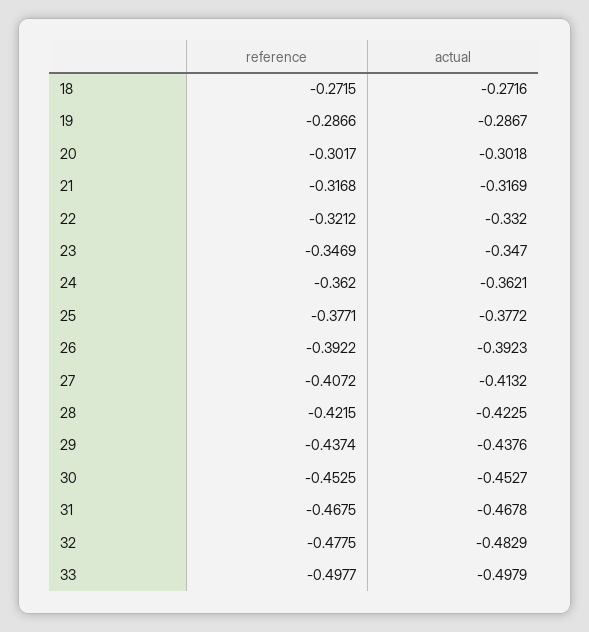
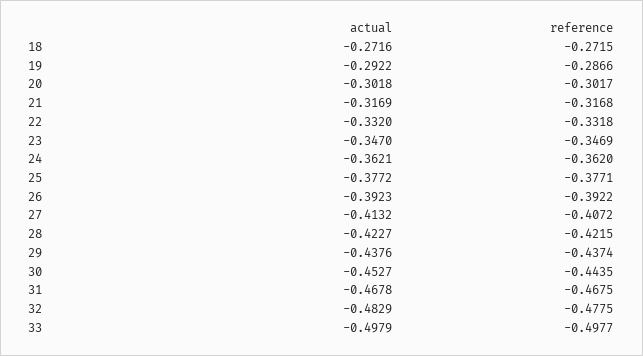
actual, 19: -0.2867 -> -0.2922
reference, 22: -0.3212 -> -0.3318
actual, 28: -0.4225 -> -0.4227
reference, 30: -0.4525 -> -0.4435

